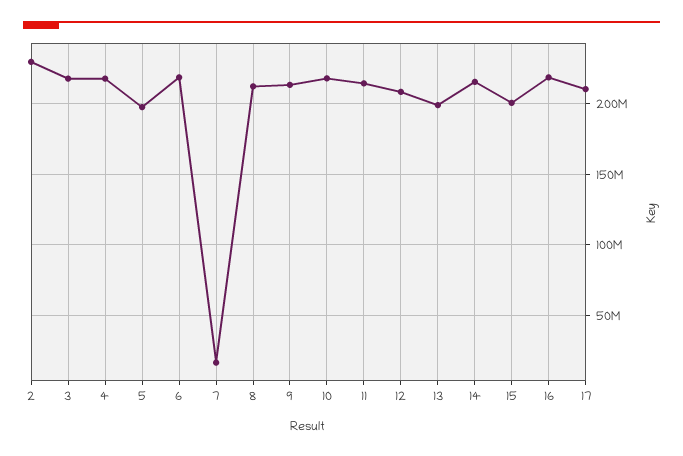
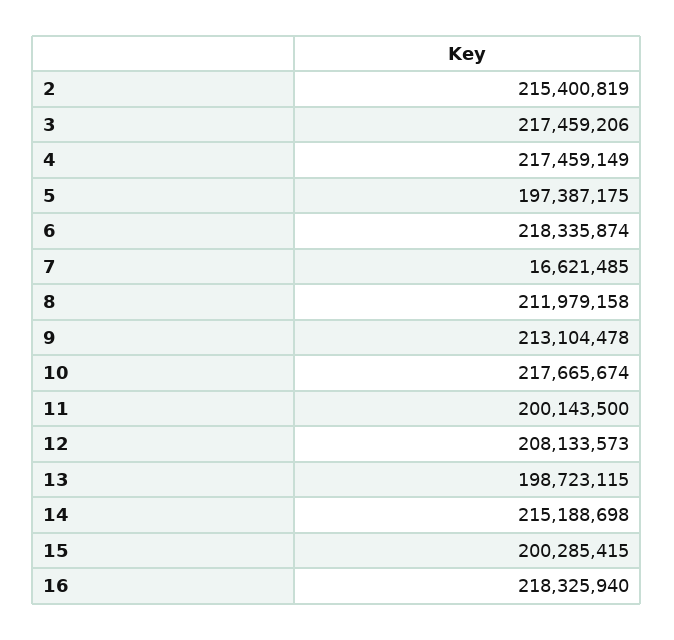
2: 230000000 -> 215400819
11: 215000000 -> 200143500
17: 210000000 -> none

